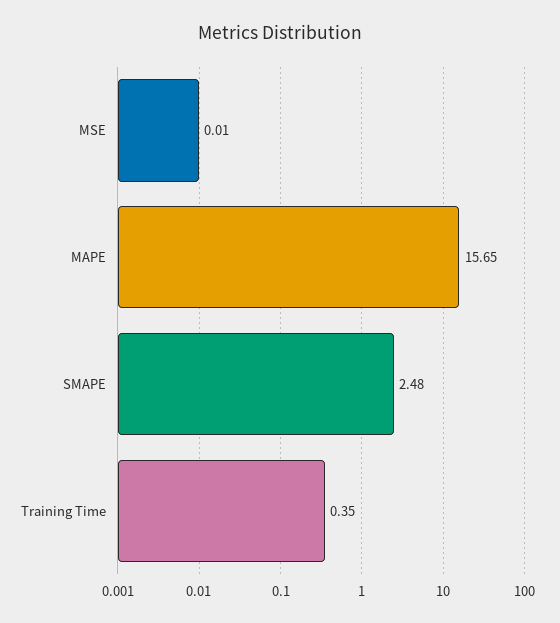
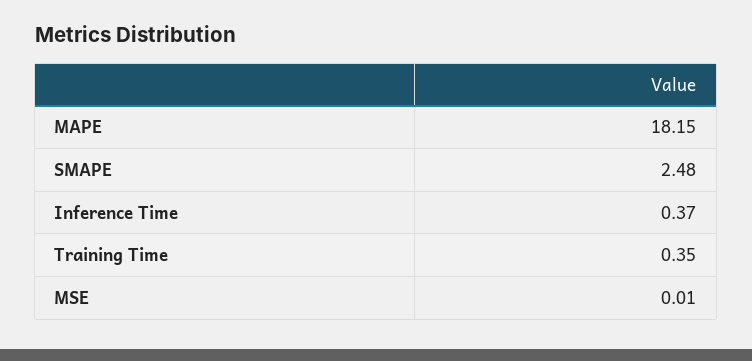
MAPE: 15.65 -> 18.15
Inference Time: none -> 0.37

